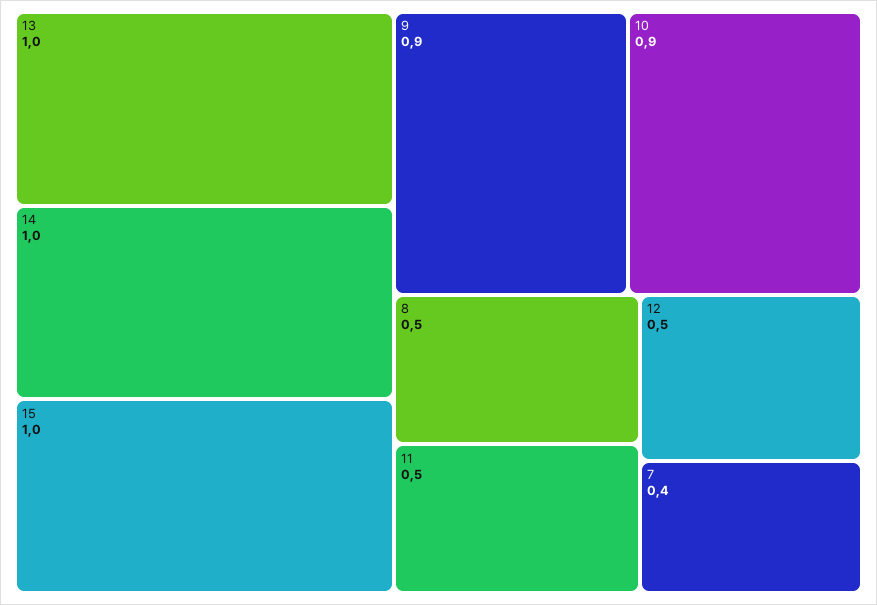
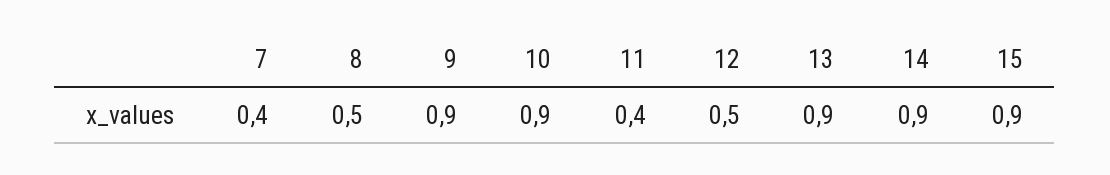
13: 1 -> 0.9
14: 1 -> 0.9
15: 1 -> 0.9
11: 0.5 -> 0.4

